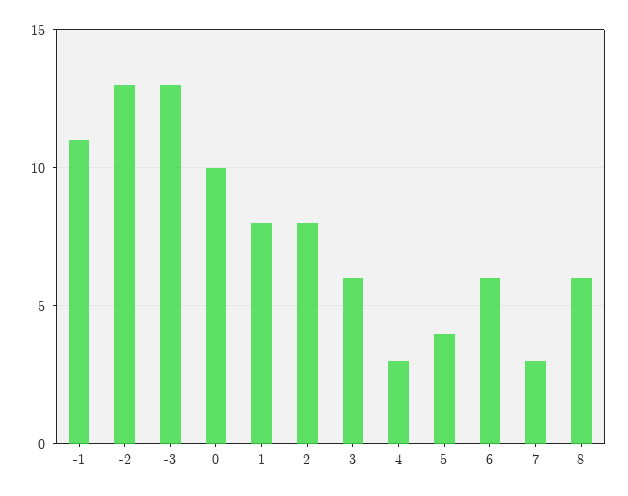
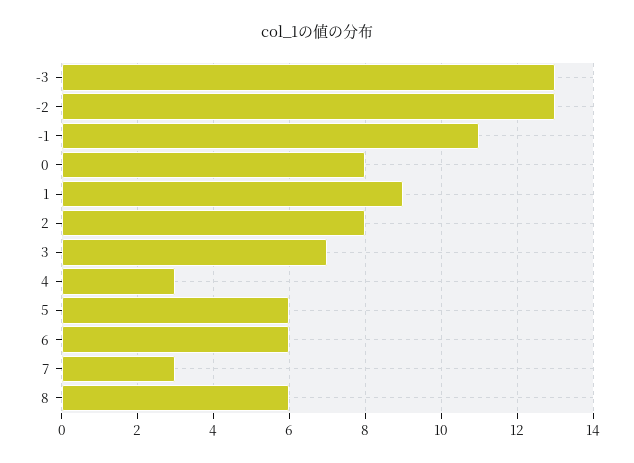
0: 10 -> 8
1: 8 -> 9
3: 6 -> 7
5: 4 -> 6

